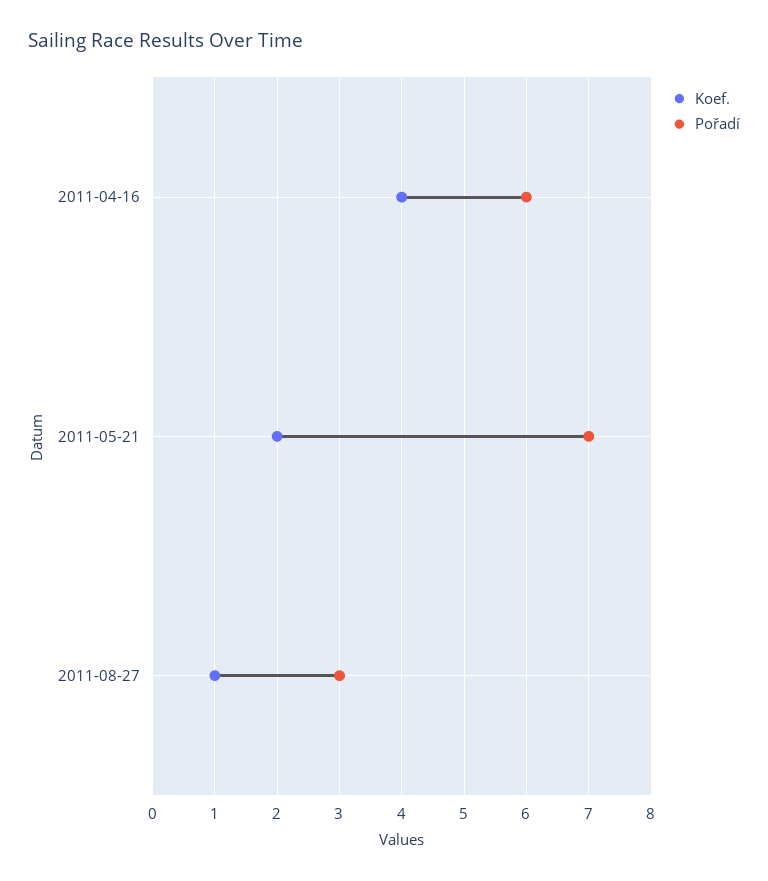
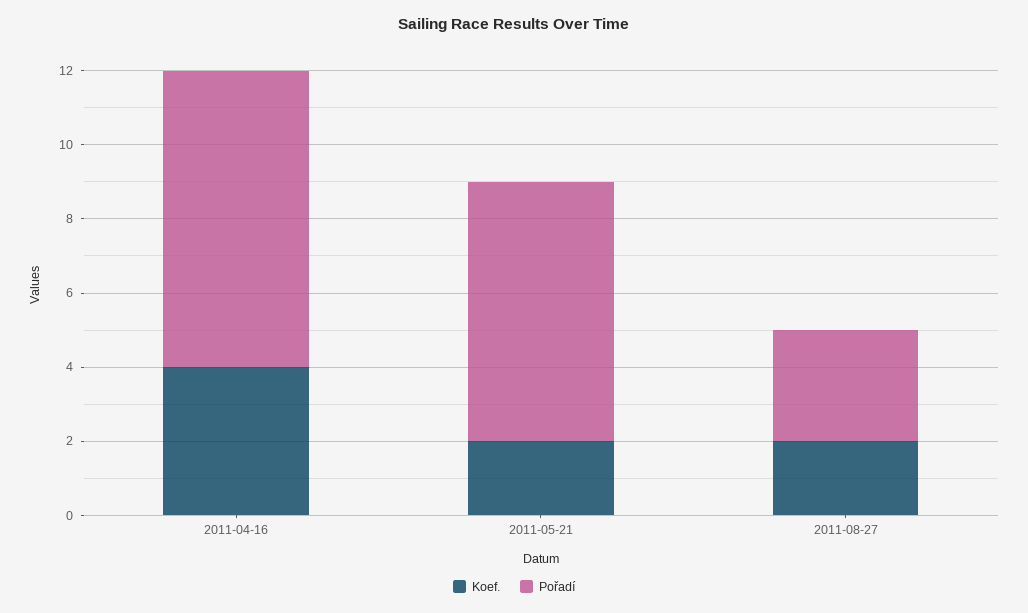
Pořadí, 2011-04-16: 6 -> 8
Koef., 2011-08-27: 1 -> 2

